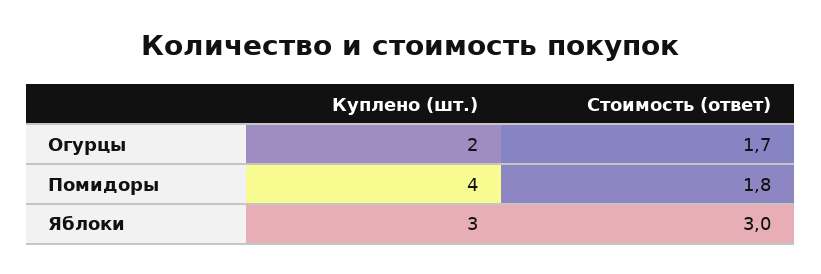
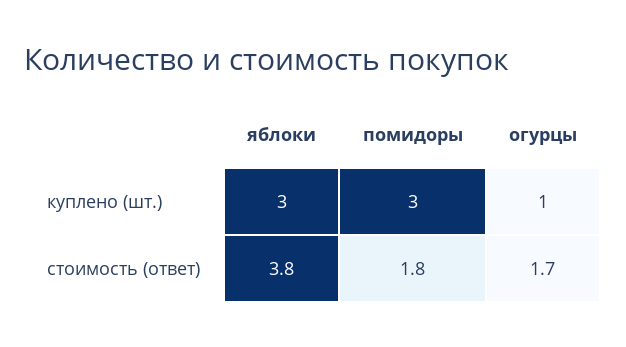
Куплено (шт.), Огурцы: 2 -> 1
Куплено (шт.), Помидоры: 4 -> 3
Стоимость (ответ), Яблоки: 3 -> 3.8

